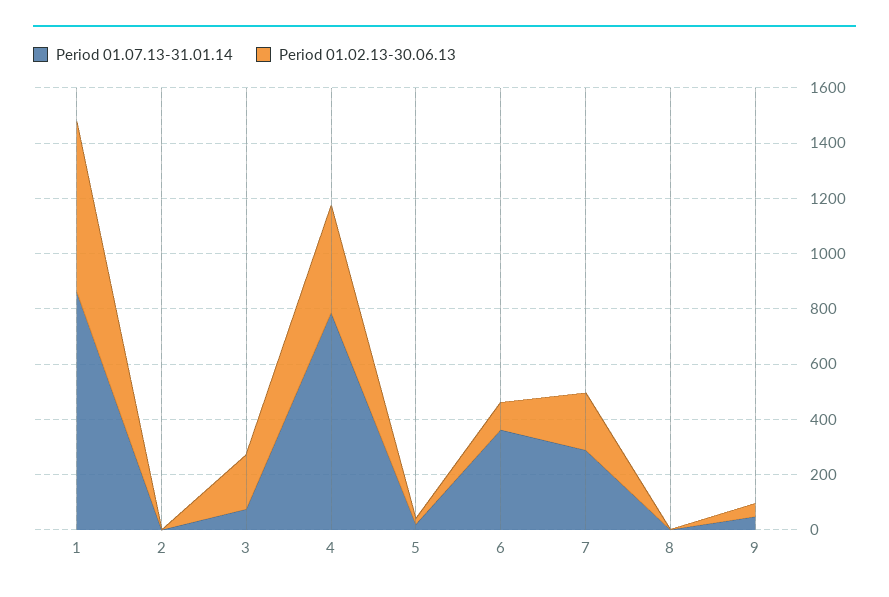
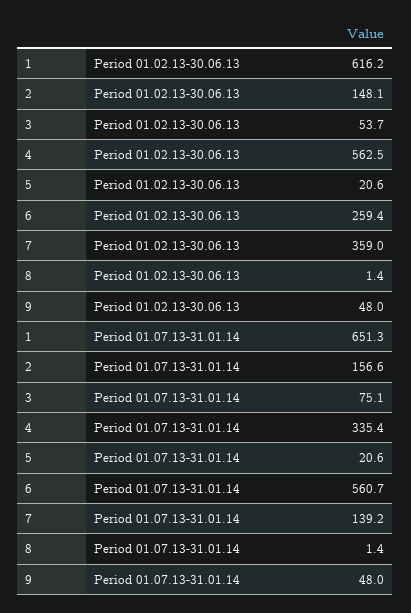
Period 01.07.13-31.01.14, 1: 850 -> 651.3
Period 01.07.13-31.01.14, 2: 0 -> 156.6
Period 01.02.13-30.06.13, 2: 0 -> 148.1
Period 01.02.13-30.06.13, 3: 200 -> 53.7
Period 01.07.13-31.01.14, 4: 800 -> 335.4
Period 01.02.13-30.06.13, 4: 400 -> 562.5
Period 01.07.13-31.01.14, 6: 350 -> 560.7
Period 01.02.13-30.06.13, 6: 100 -> 259.4
Period 01.07.13-31.01.14, 7: 300 -> 139.2
Period 01.02.13-30.06.13, 7: 200 -> 359

